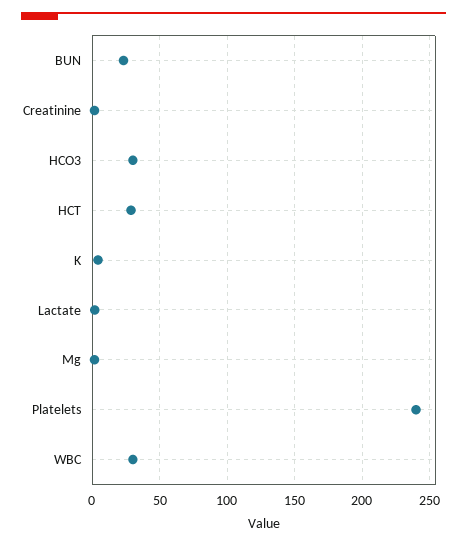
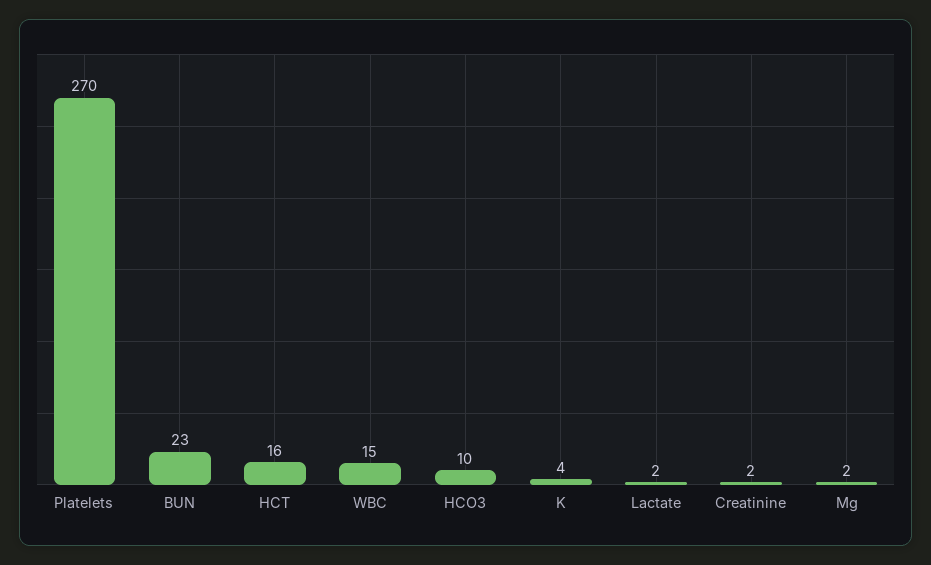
HCO3: 30 -> 10
HCT: 30 -> 16
Platelets: 240 -> 270
WBC: 30 -> 15

